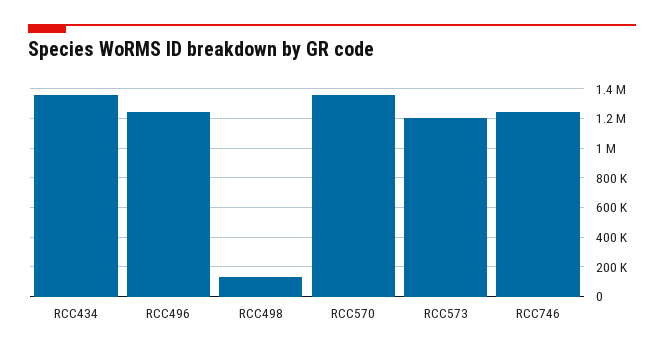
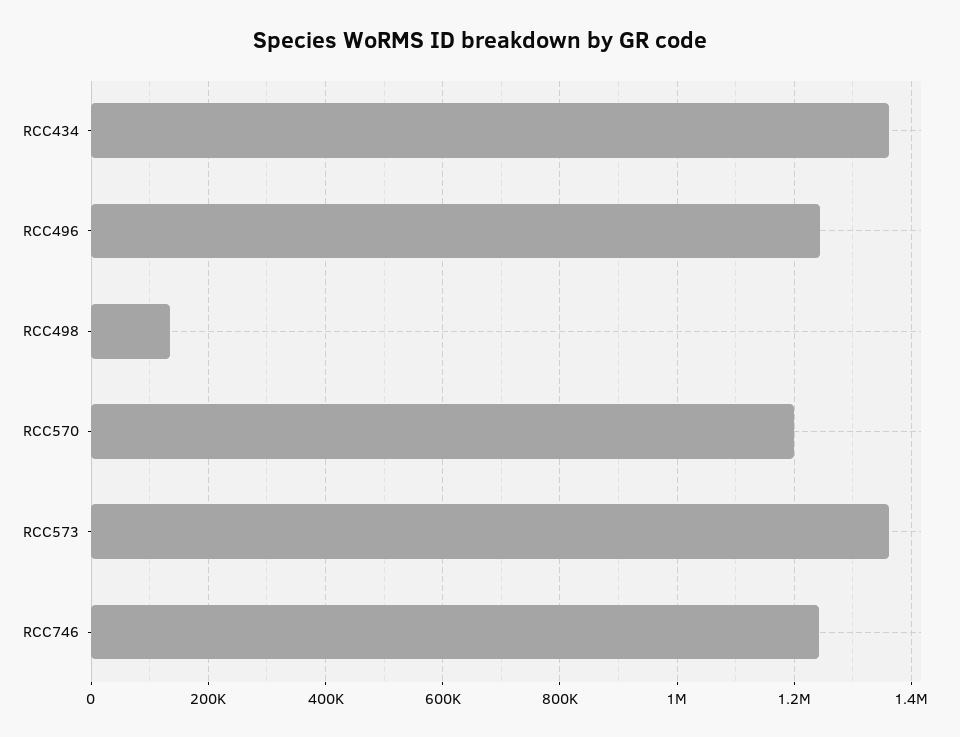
RCC570: 1350000 -> 1200000
RCC573: 1200000 -> 1360000

